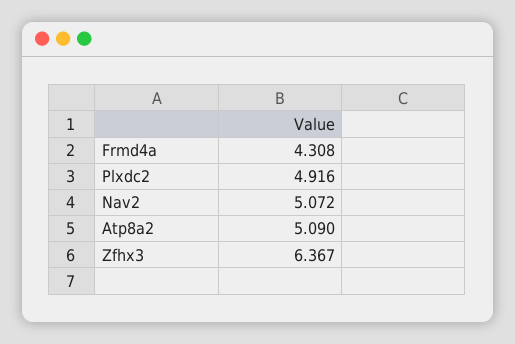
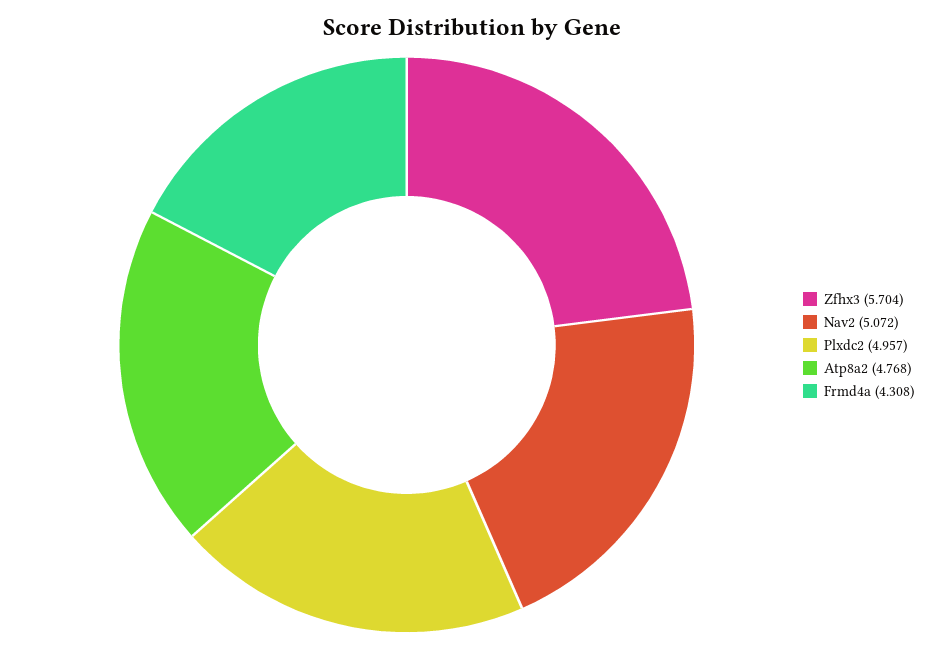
Plxdc2: 4.916 -> 4.957
Atp8a2: 5.09 -> 4.768
Zfhx3: 6.367 -> 5.704

